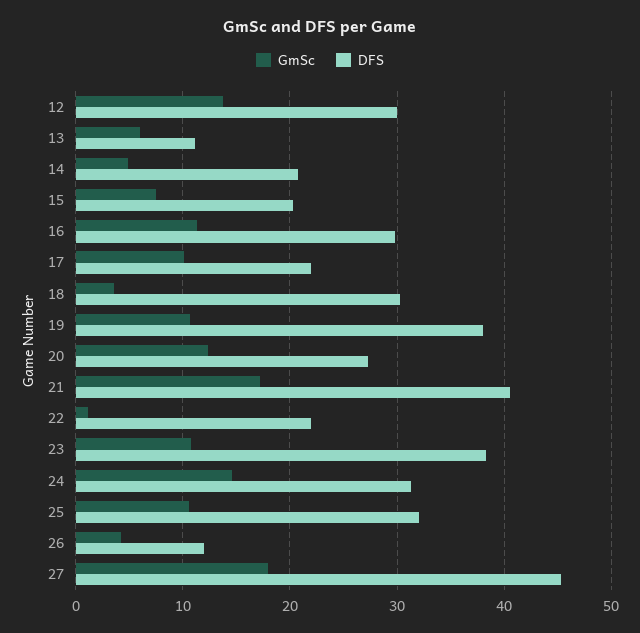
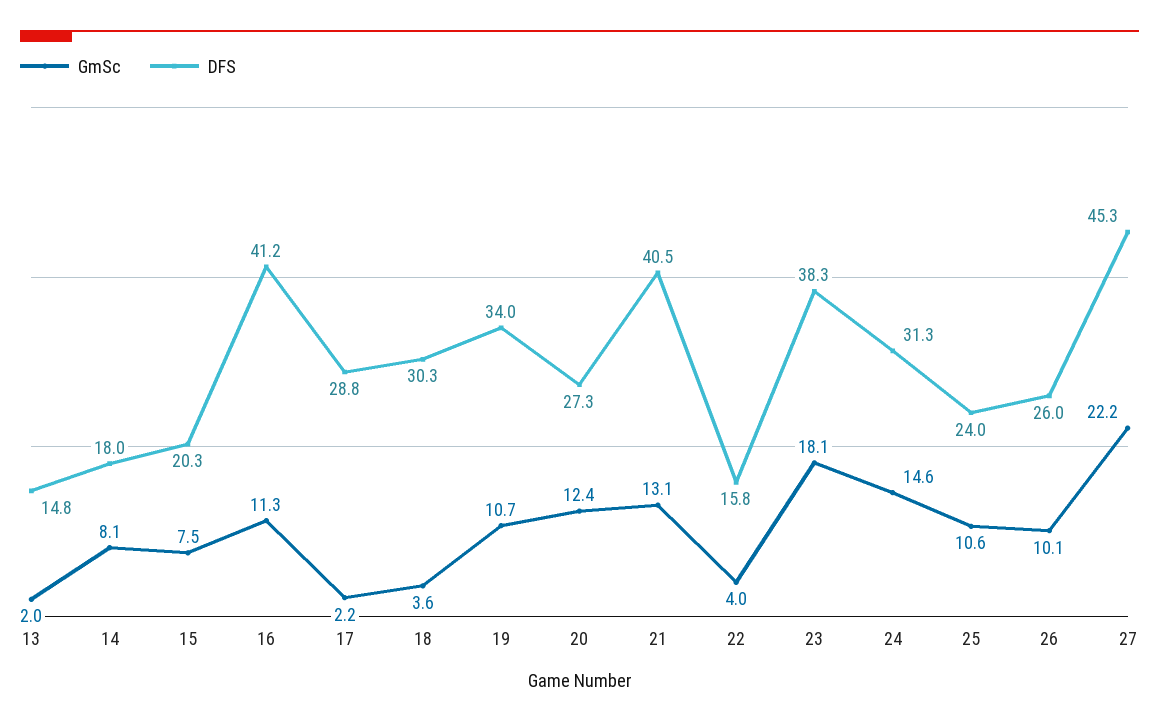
GmSc, 12: 14 -> none
DFS, 12: 30 -> none
GmSc, 13: 6 -> 2
DFS, 13: 11 -> 14.8
GmSc, 14: 5 -> 8.1
DFS, 14: 21 -> 18
DFS, 16: 30 -> 41.2
GmSc, 17: 10 -> 2.2
DFS, 17: 22 -> 28.8
DFS, 19: 38 -> 34
GmSc, 21: 17 -> 13.1
GmSc, 22: 1 -> 4
DFS, 22: 22 -> 15.8
GmSc, 23: 11 -> 18.1
DFS, 25: 32 -> 24
GmSc, 26: 4 -> 10.1
DFS, 26: 12 -> 26
GmSc, 27: 18 -> 22.2

